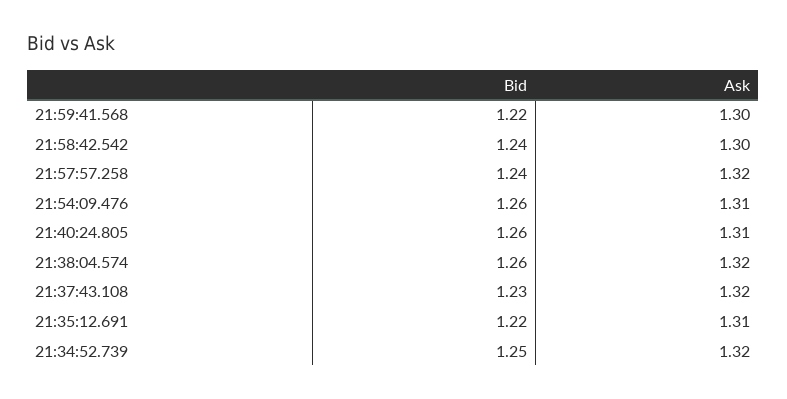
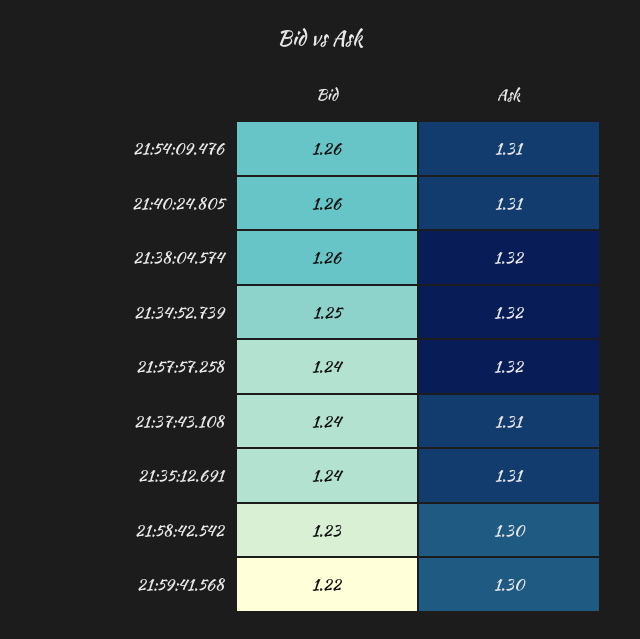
Bid, 21:58:42.542: 1.24 -> 1.23
Bid, 21:37:43.108: 1.23 -> 1.24
Ask, 21:37:43.108: 1.32 -> 1.31
Bid, 21:35:12.691: 1.22 -> 1.24

